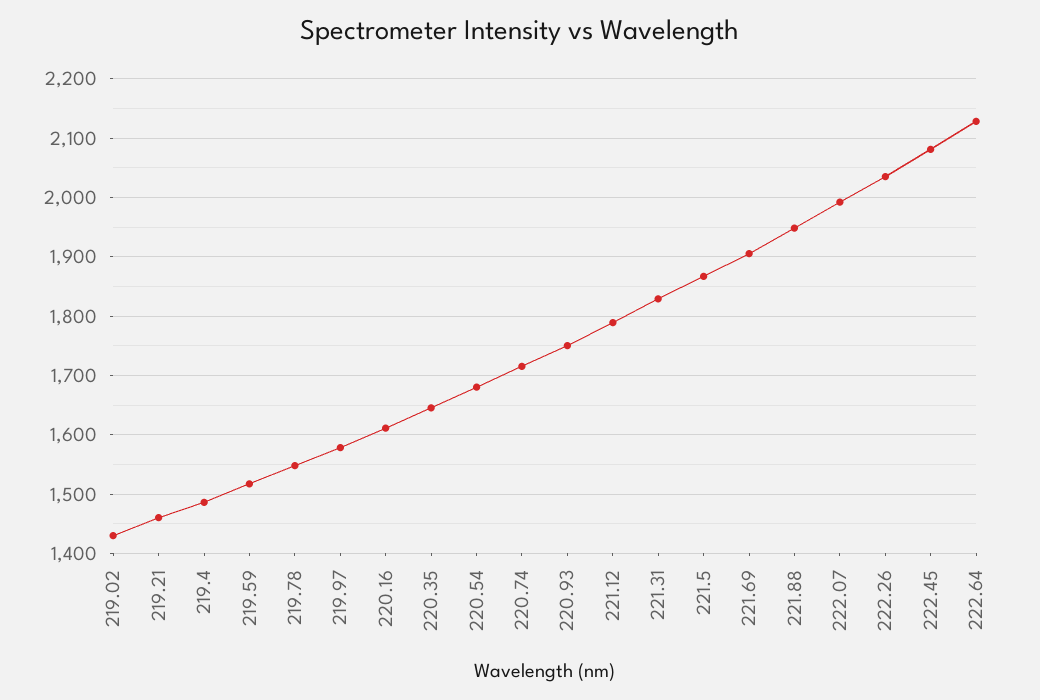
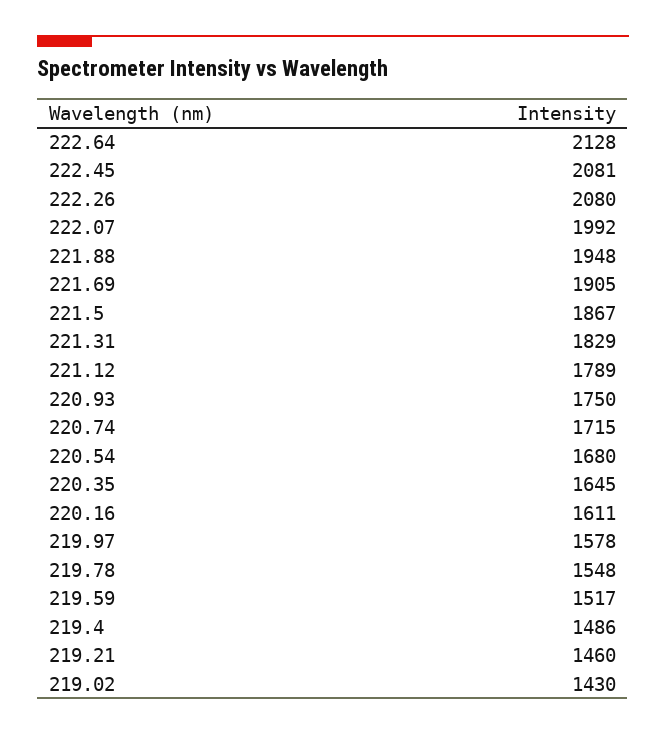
222.26: 2040 -> 2080

